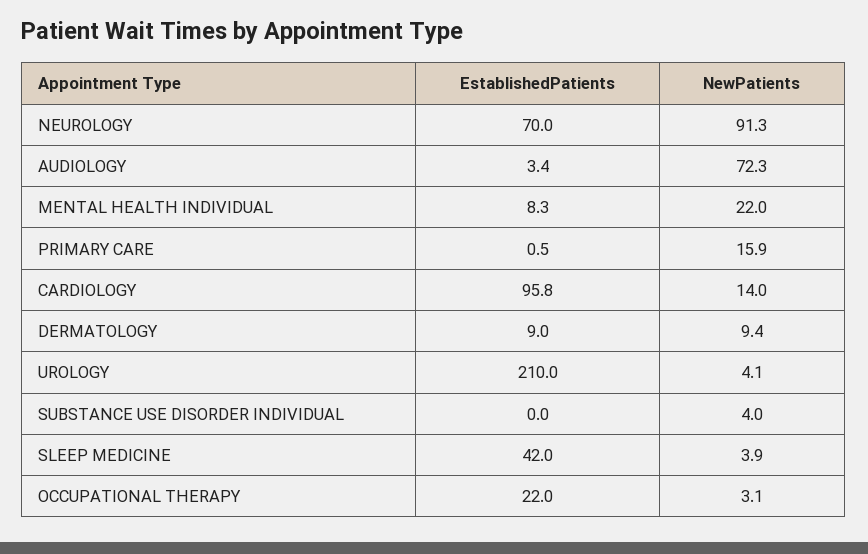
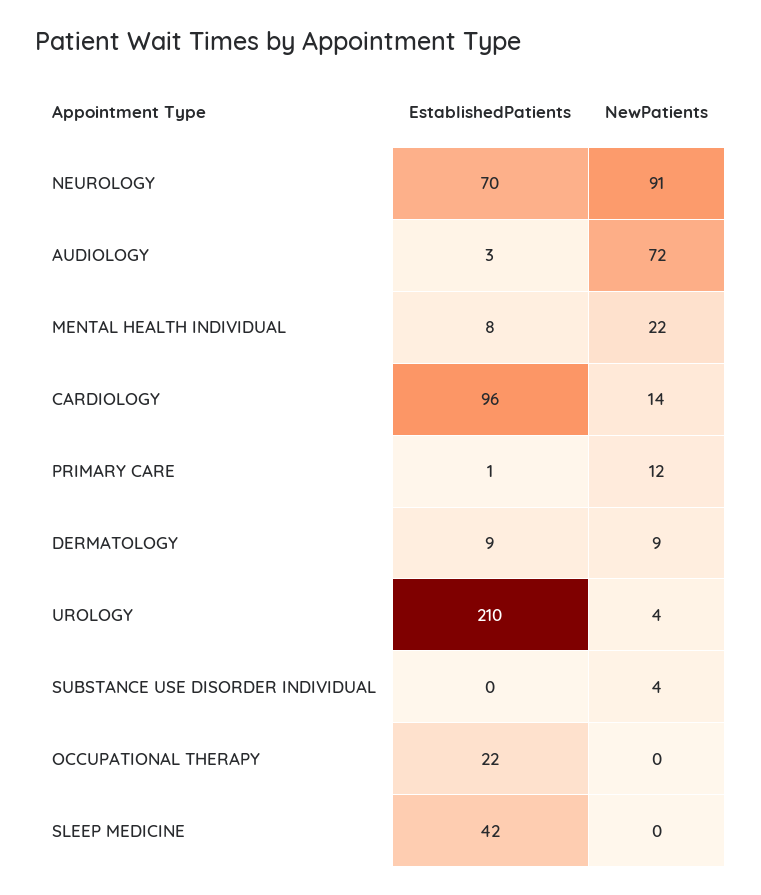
NewPatients, PRIMARY CARE: 15.9 -> 12
NewPatients, SLEEP MEDICINE: 3.9 -> 0
NewPatients, OCCUPATIONAL THERAPY: 3.1 -> 0

